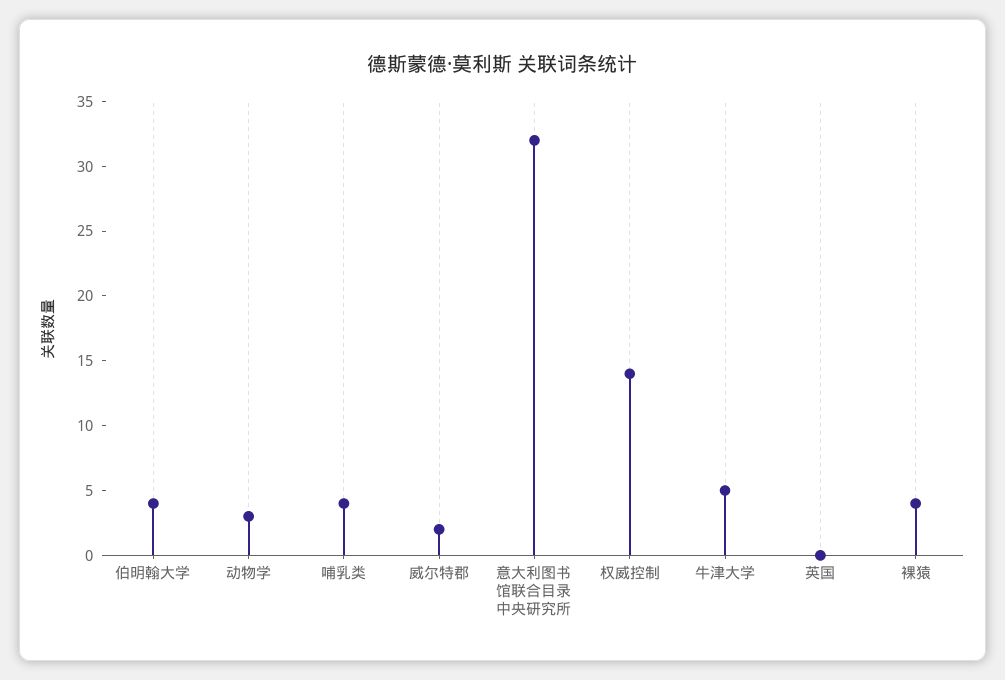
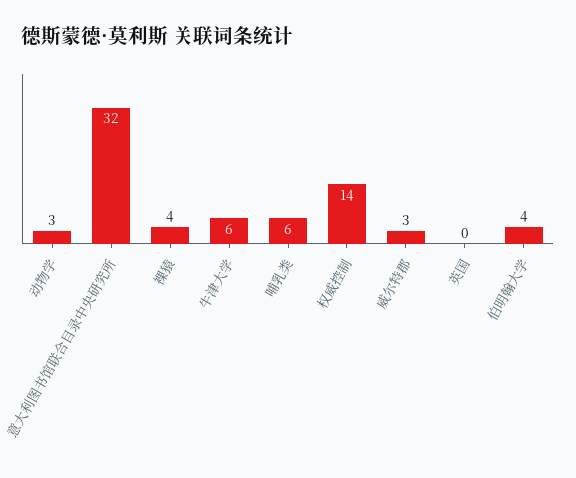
哺乳类: 4 -> 6
威尔特郡: 2 -> 3
牛津大学: 5 -> 6

